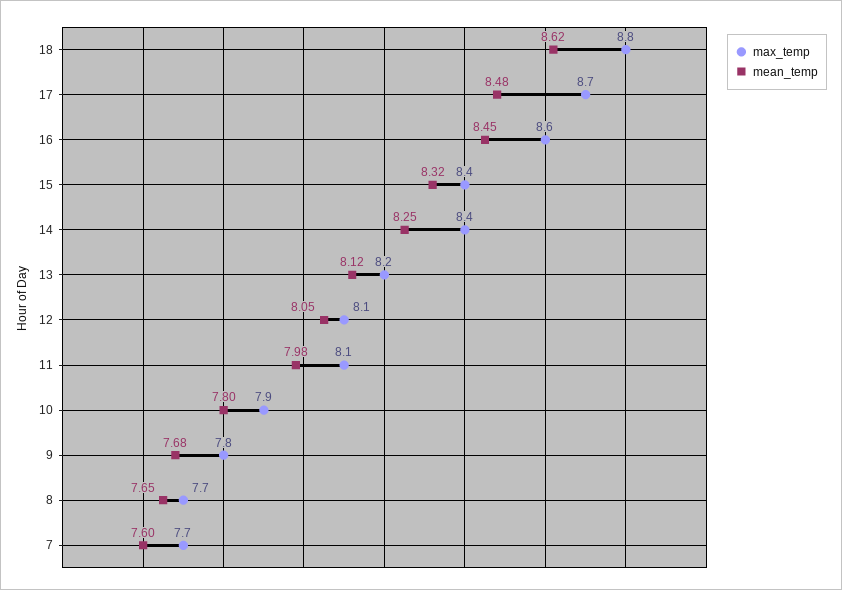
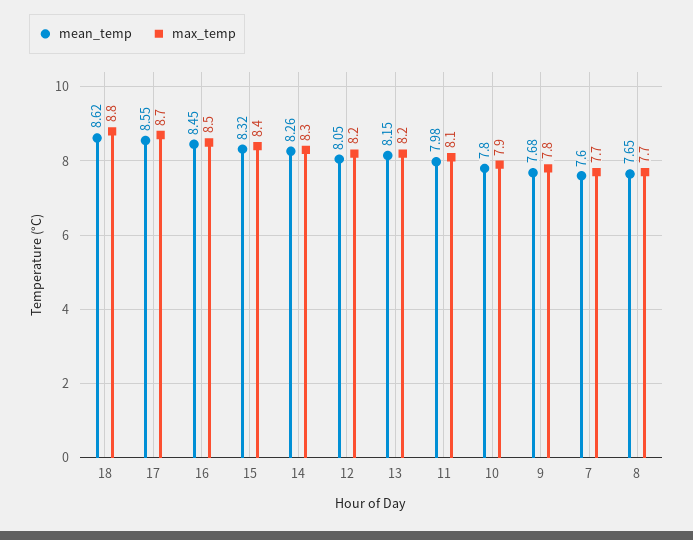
mean_temp, 17: 8.48 -> 8.55
max_temp, 16: 8.6 -> 8.5
max_temp, 14: 8.4 -> 8.3
mean_temp, 14: 8.25 -> 8.26
mean_temp, 13: 8.12 -> 8.15
max_temp, 12: 8.1 -> 8.2

